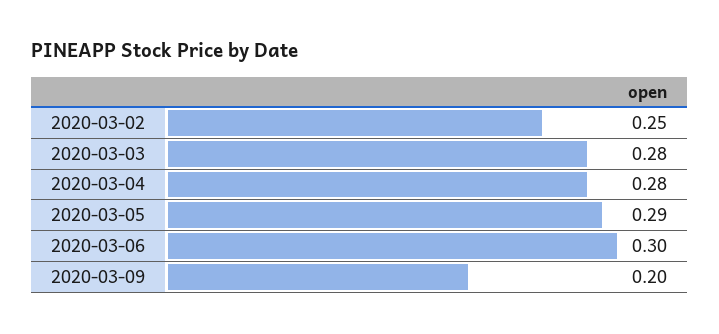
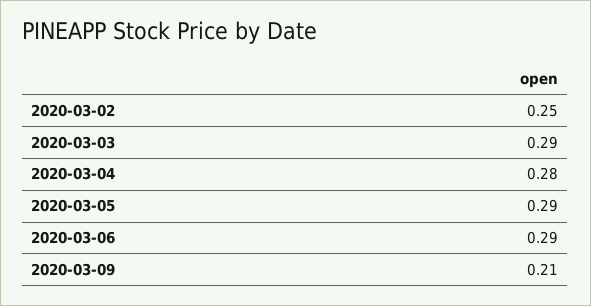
2020-03-03: 0.28 -> 0.29
2020-03-06: 0.3 -> 0.29
2020-03-09: 0.2 -> 0.21

